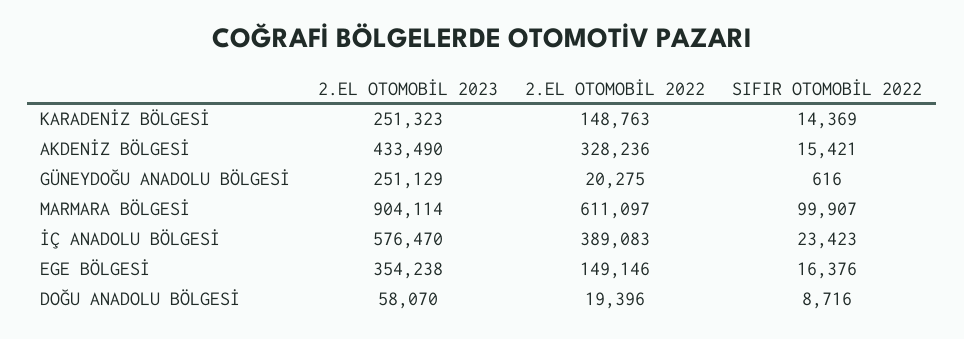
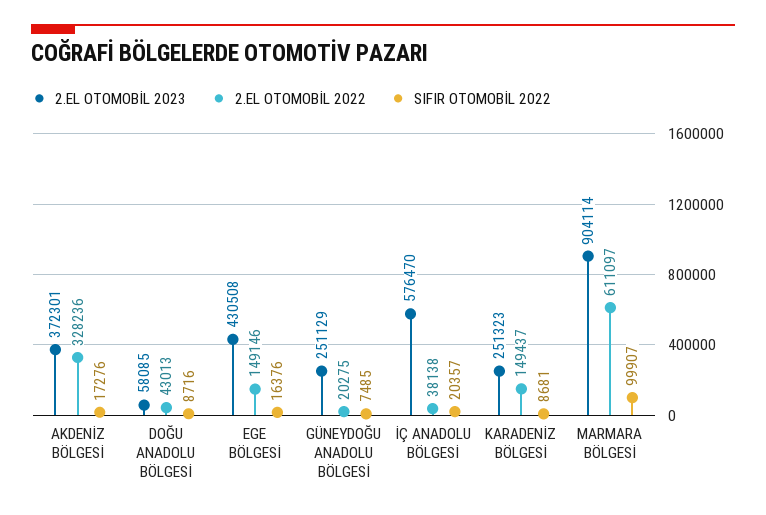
2.EL OTOMOBİL 2022, KARADENİZ BÖLGESİ: 148763 -> 149437
SIFIR OTOMOBİL 2022, KARADENİZ BÖLGESİ: 14369 -> 8681
2.EL OTOMOBİL 2023, AKDENİZ BÖLGESİ: 433490 -> 372301
SIFIR OTOMOBİL 2022, AKDENİZ BÖLGESİ: 15421 -> 17276
SIFIR OTOMOBİL 2022, GÜNEYDOĞU ANADOLU BÖLGESİ: 616 -> 7485
2.EL OTOMOBİL 2022, İÇ ANADOLU BÖLGESİ: 389083 -> 38138
SIFIR OTOMOBİL 2022, İÇ ANADOLU BÖLGESİ: 23423 -> 20357
2.EL OTOMOBİL 2023, EGE BÖLGESİ: 354238 -> 430508
2.EL OTOMOBİL 2023, DOĞU ANADOLU BÖLGESİ: 58070 -> 58085
2.EL OTOMOBİL 2022, DOĞU ANADOLU BÖLGESİ: 19396 -> 43013

